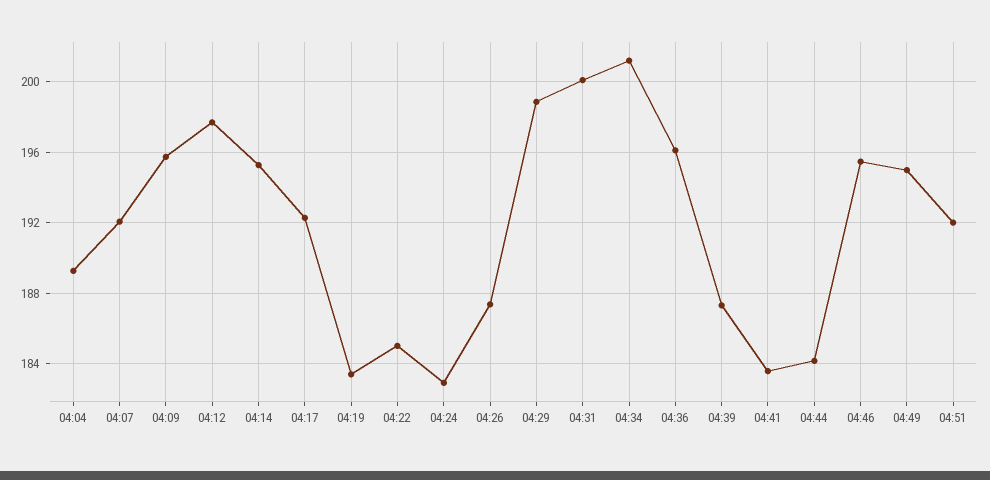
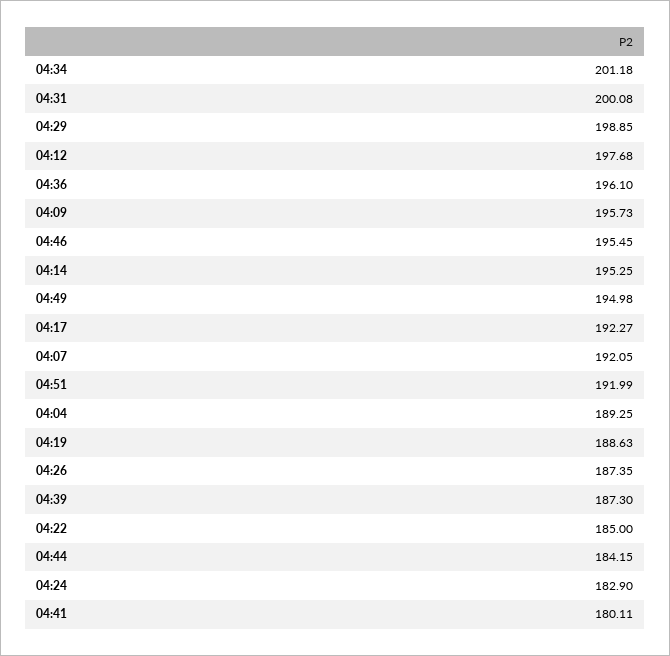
04:19: 183.5 -> 188.63
04:41: 183.5 -> 180.11

